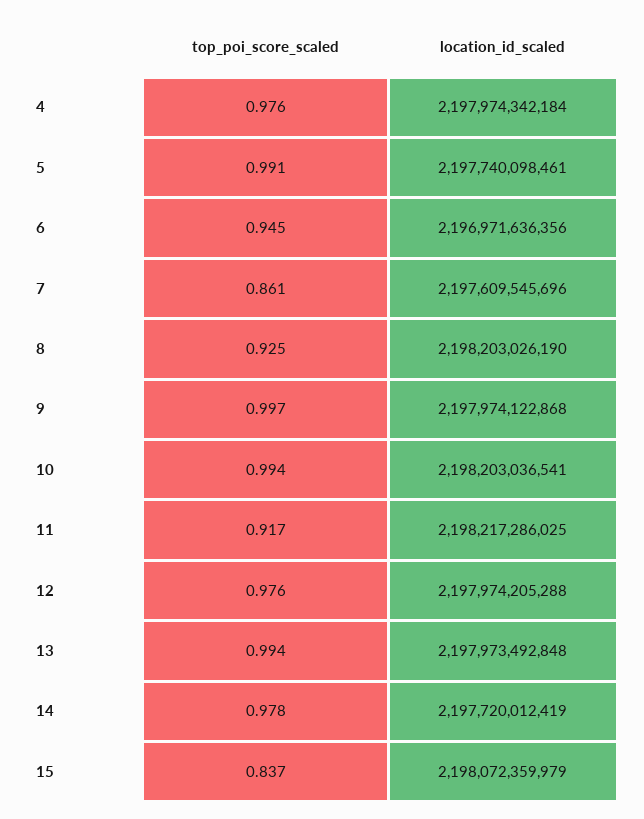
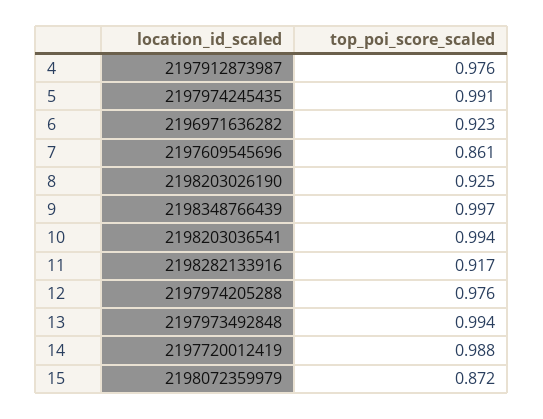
location_id_scaled, 4: 2197974342184 -> 2197912873987
location_id_scaled, 5: 2197740098461 -> 2197974245435
top_poi_score_scaled, 6: 0.945 -> 0.923
location_id_scaled, 6: 2196971636356 -> 2196971636282
location_id_scaled, 9: 2197974122868 -> 2198348766439
location_id_scaled, 11: 2198217286025 -> 2198282133916
top_poi_score_scaled, 14: 0.978 -> 0.988
top_poi_score_scaled, 15: 0.837 -> 0.872

